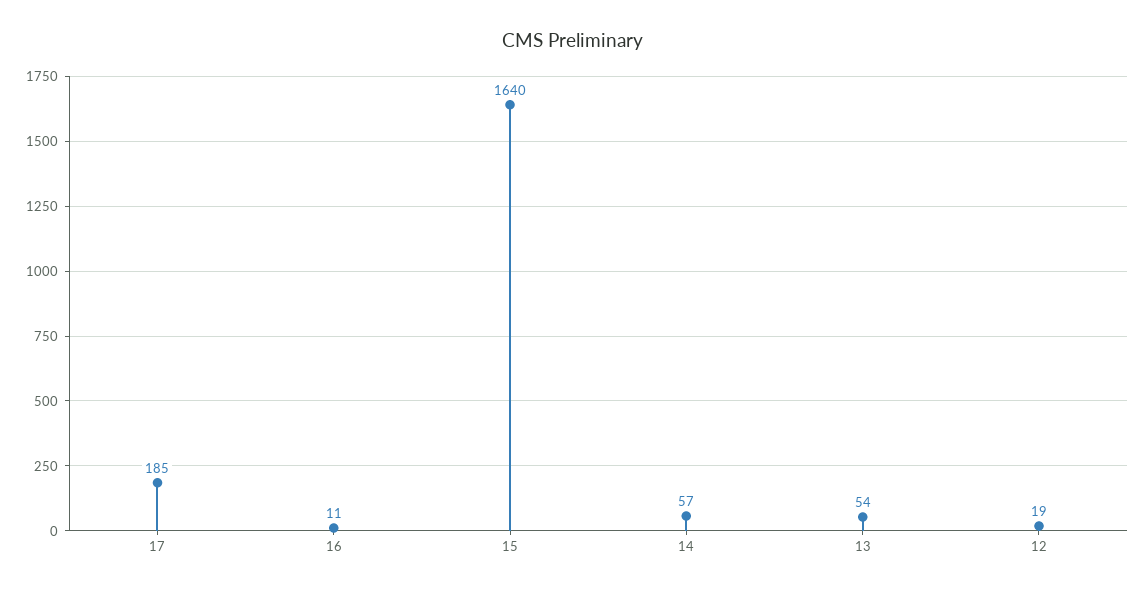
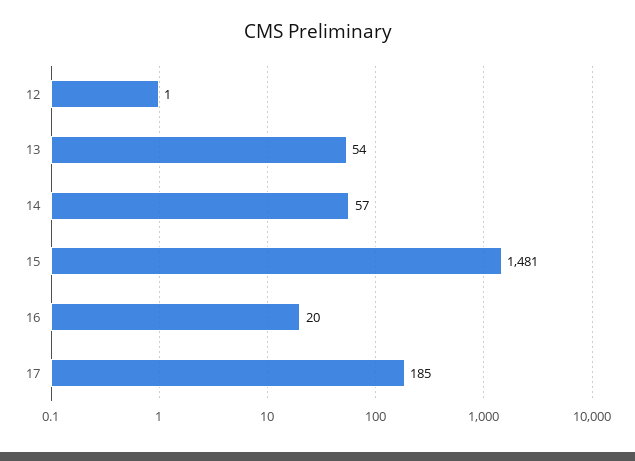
16: 11 -> 20
15: 1640 -> 1481
12: 19 -> 1

